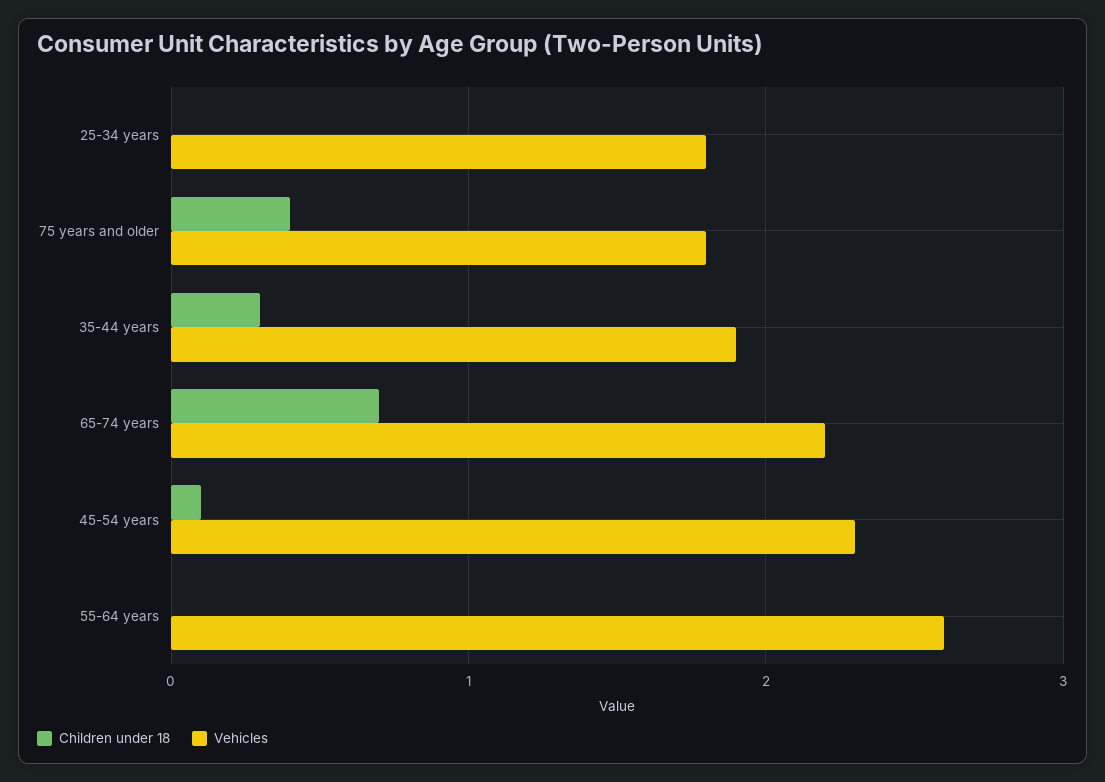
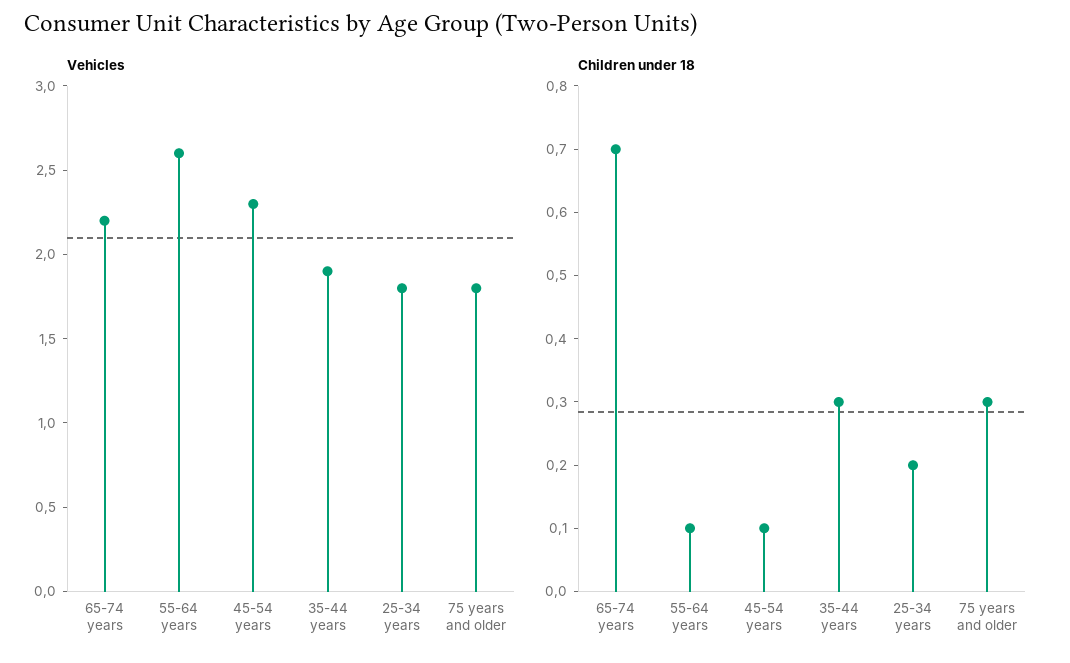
Children under 18, 25-34 years: 0 -> 0.2
Children under 18, 75 years and older: 0.4 -> 0.3
Children under 18, 55-64 years: 0 -> 0.1

